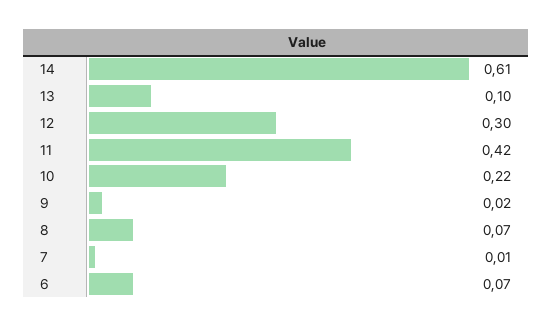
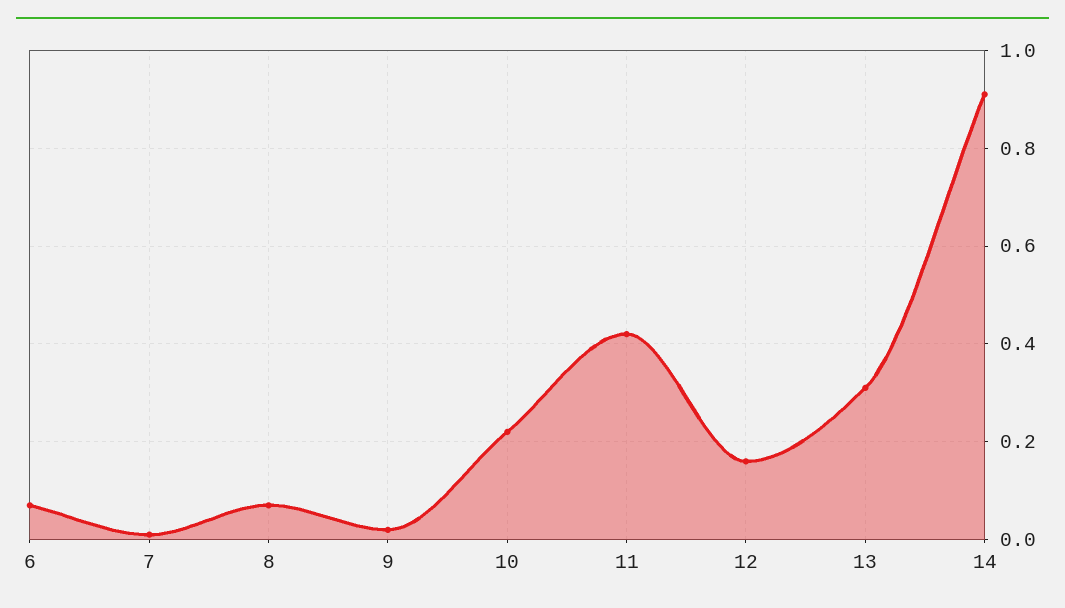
14: 0.61 -> 0.9
13: 0.1 -> 0.3
12: 0.3 -> 0.15

